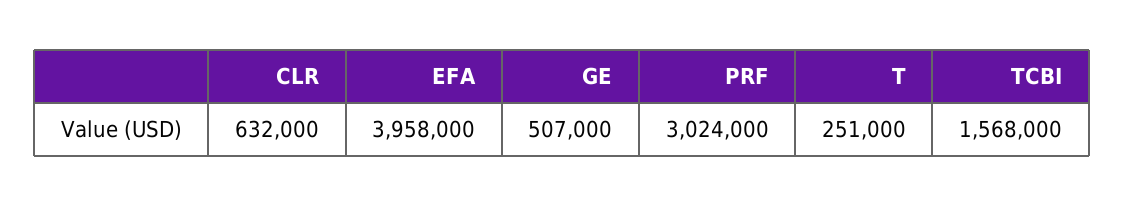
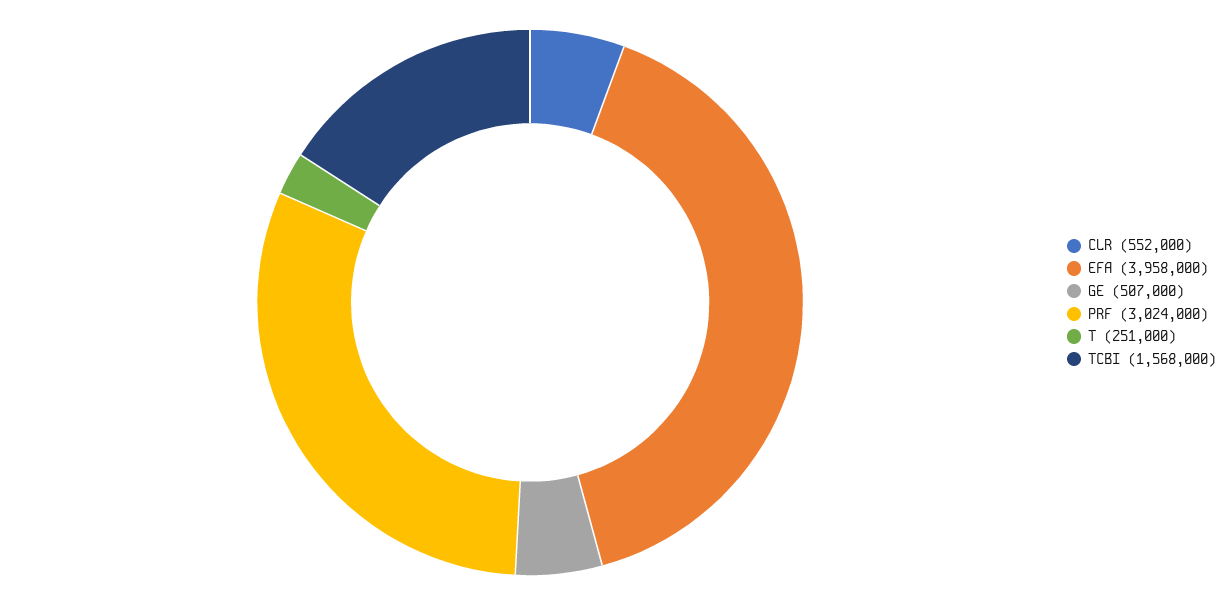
CLR: 632000 -> 552000

